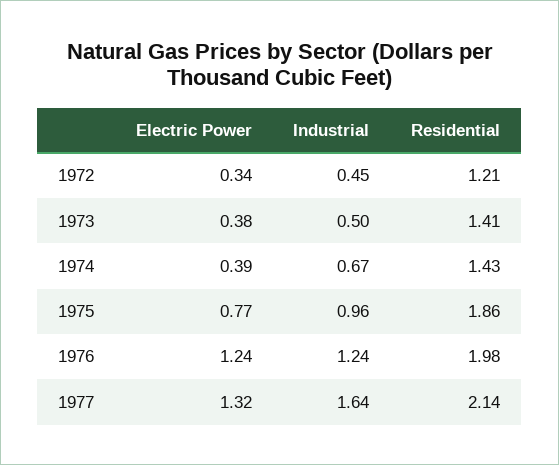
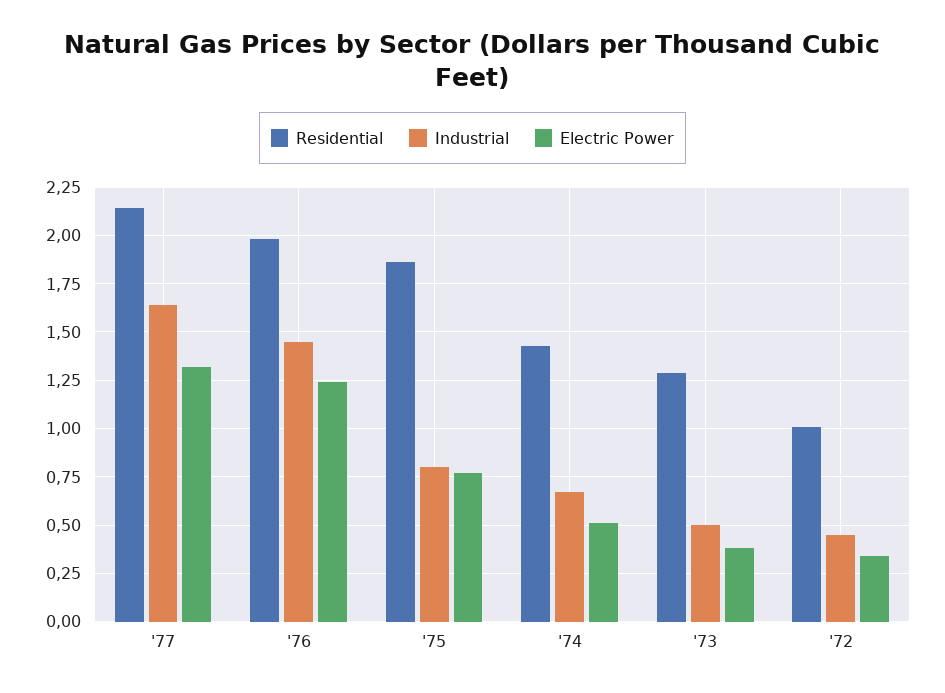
Residential, 1972: 1.21 -> 1
Residential, 1973: 1.41 -> 1.3
Electric Power, 1974: 0.39 -> 0.5
Industrial, 1975: 0.96 -> 0.8
Industrial, 1976: 1.24 -> 1.45

